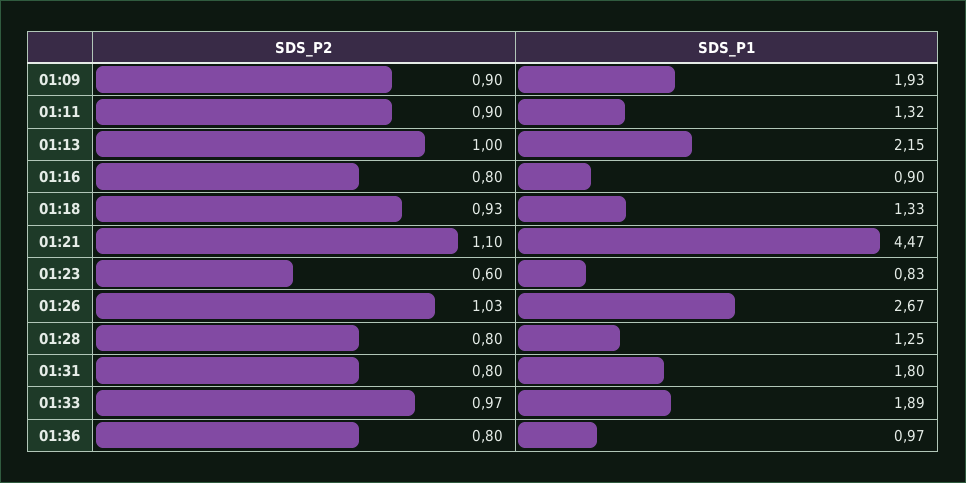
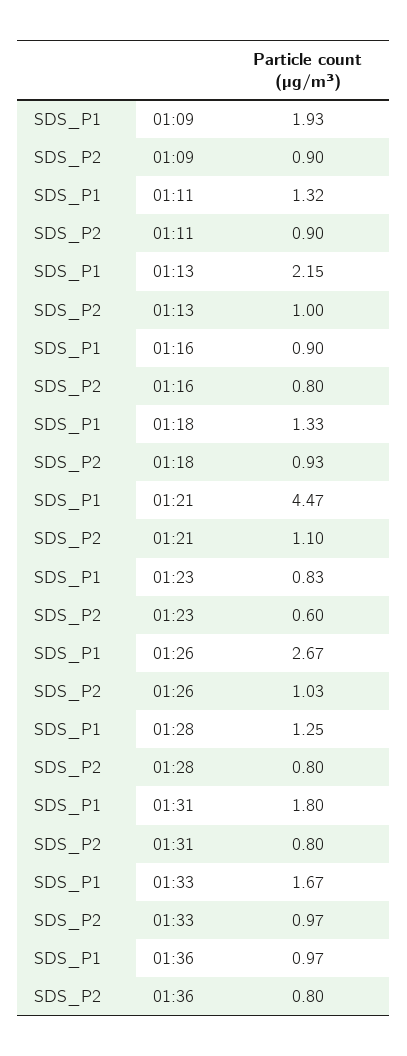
SDS_P1, 01:33: 1.89 -> 1.67

